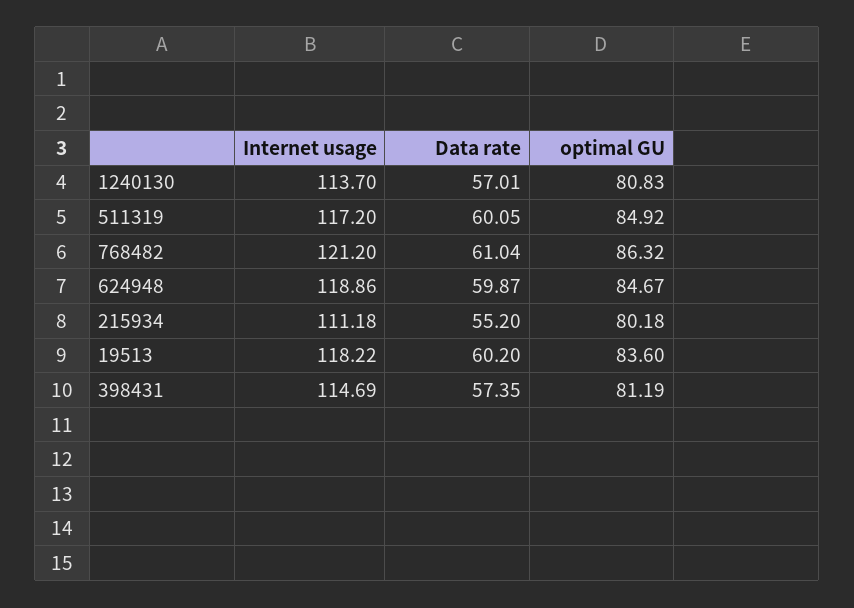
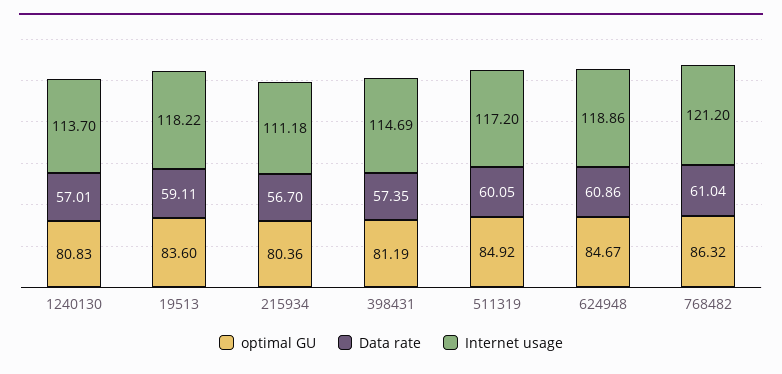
Data rate, 624948: 59.87 -> 60.86
Data rate, 215934: 55.2 -> 56.7
optimal GU, 215934: 80.18 -> 80.36
Data rate, 19513: 60.2 -> 59.11

